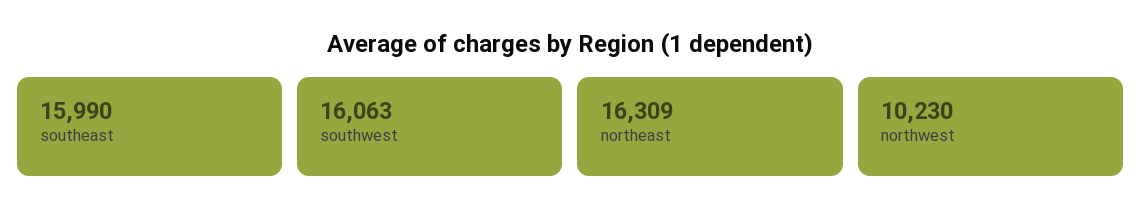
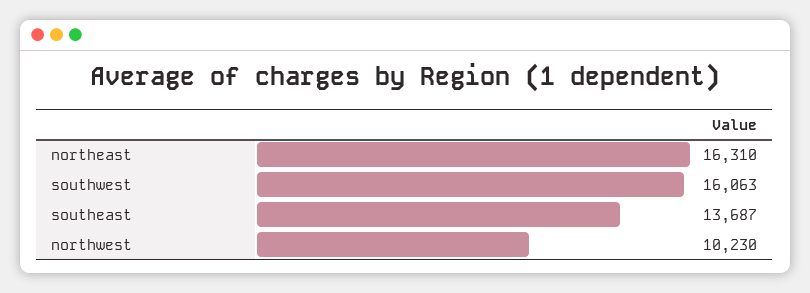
southeast: 15990 -> 13687
northeast: 16309 -> 16310

